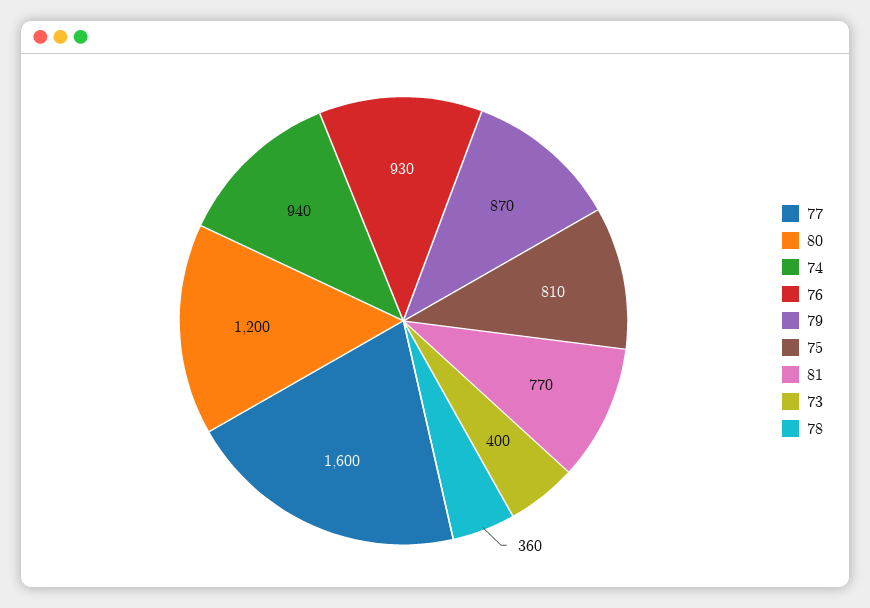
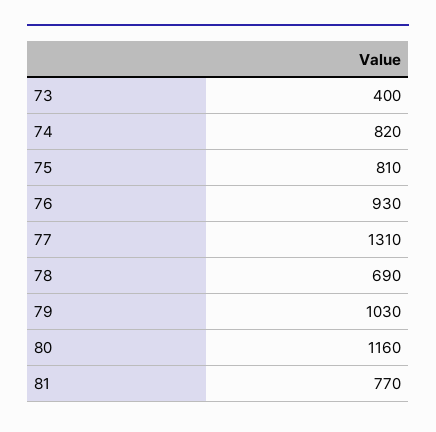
77: 1600 -> 1310
80: 1200 -> 1160
74: 940 -> 820
79: 870 -> 1030
78: 360 -> 690

